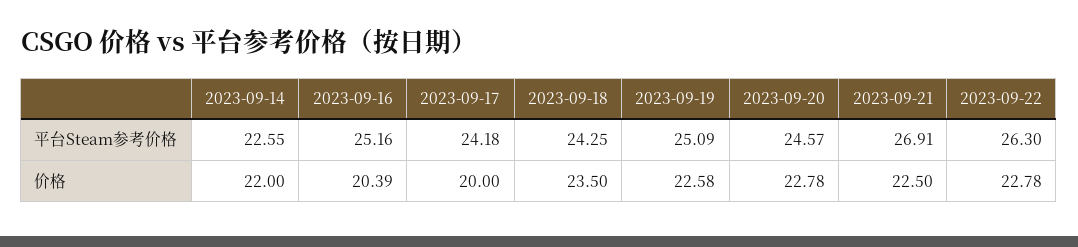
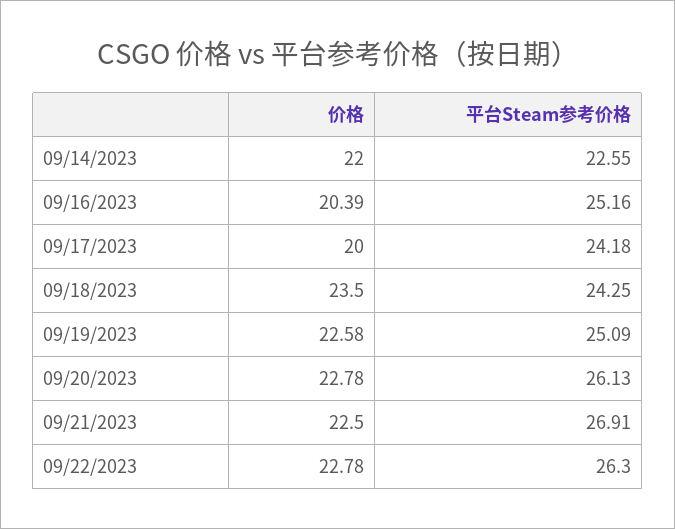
2023-09-20, 平台Steam参考价格: 24.57 -> 26.13

